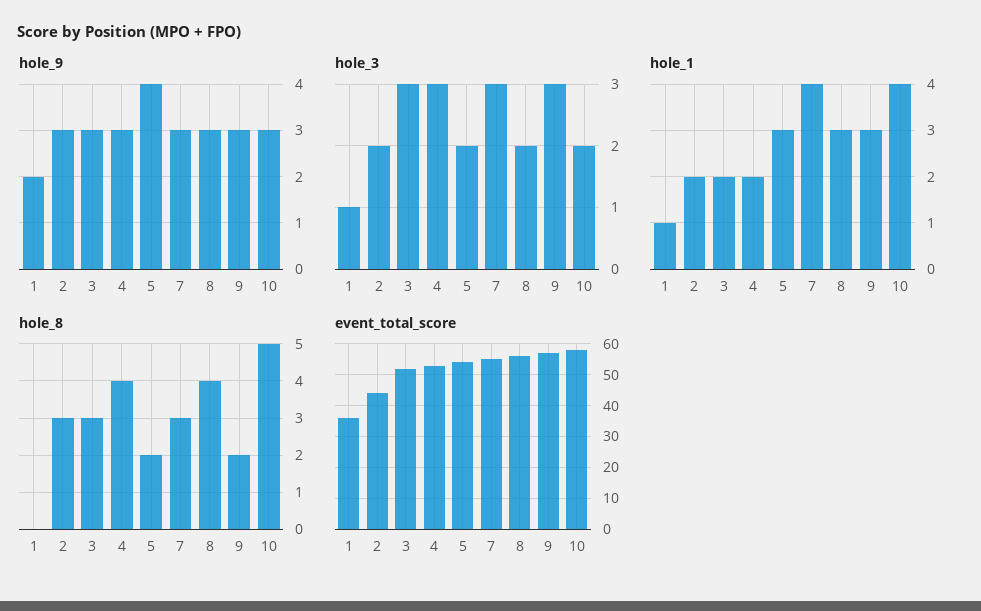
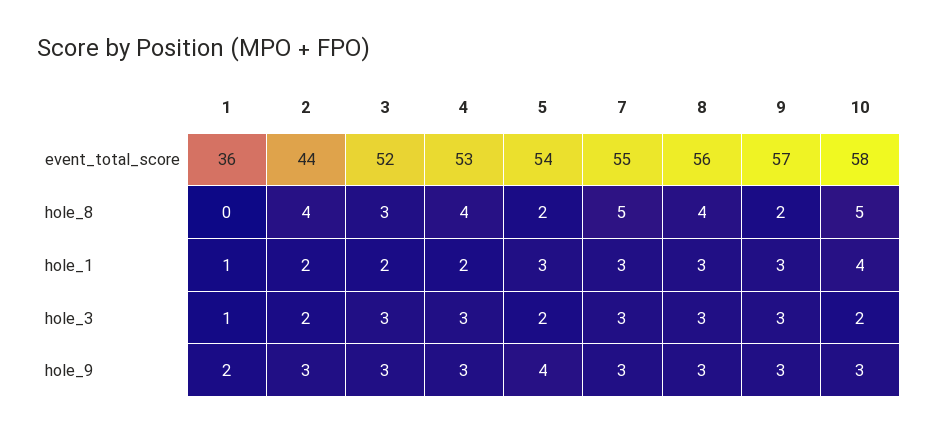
hole_3, 8: 2 -> 3
hole_1, 7: 4 -> 3
hole_8, 2: 3 -> 4
hole_8, 7: 3 -> 5

